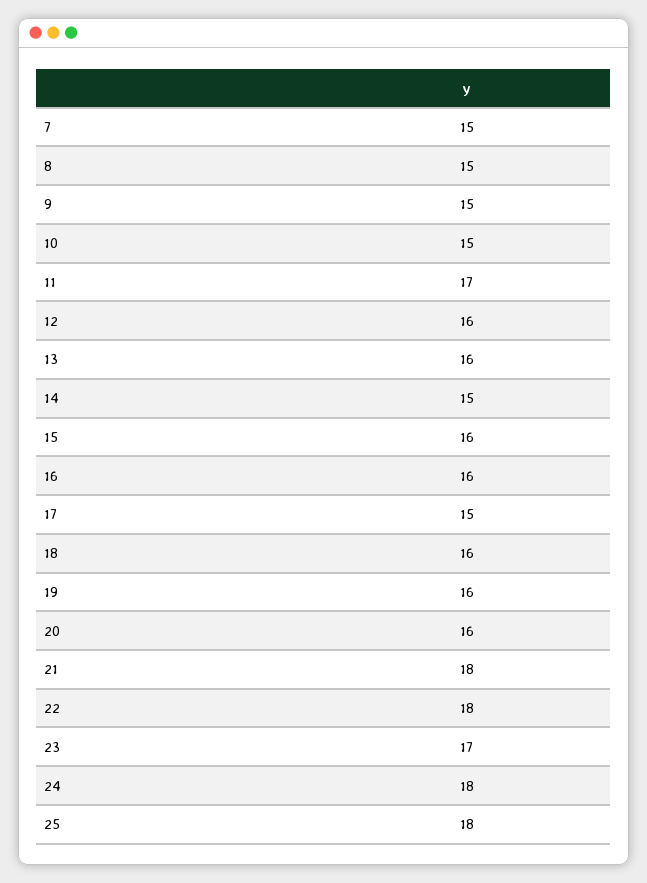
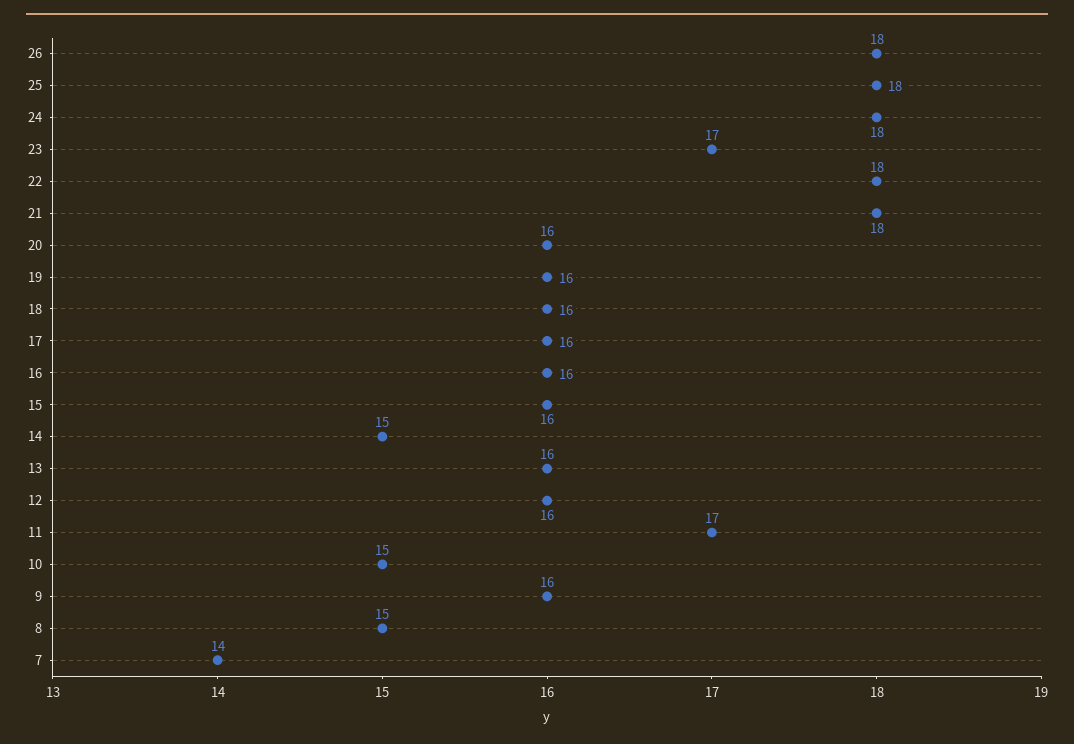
7: 15 -> 14
9: 15 -> 16
17: 15 -> 16
26: none -> 18

